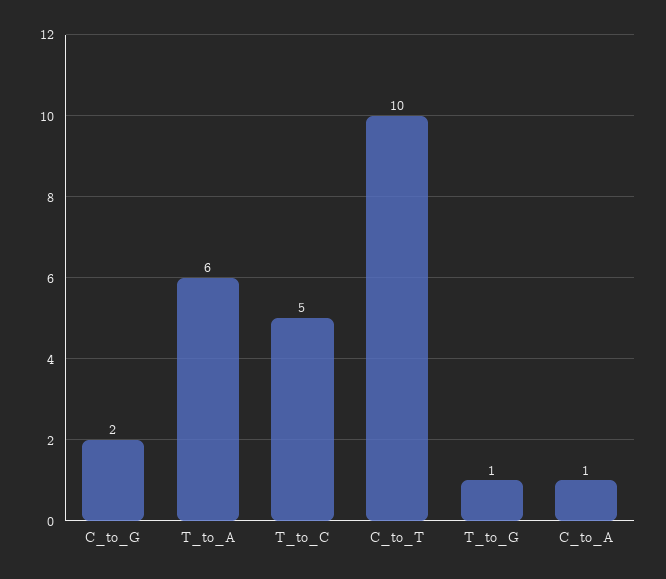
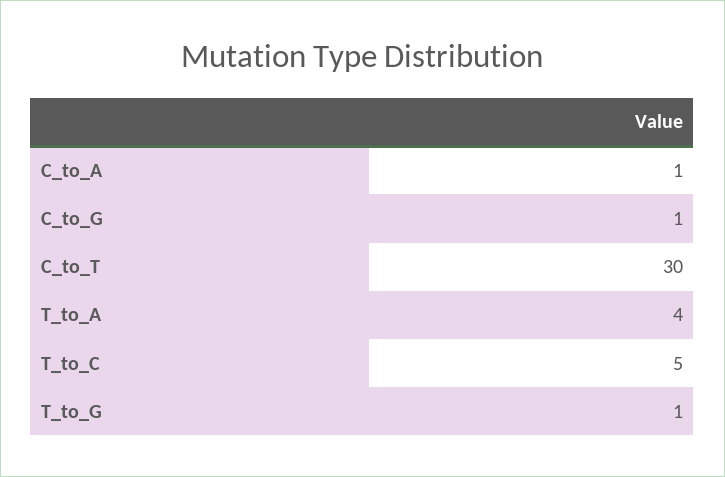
C_to_G: 2 -> 1
T_to_A: 6 -> 4
C_to_T: 10 -> 30

